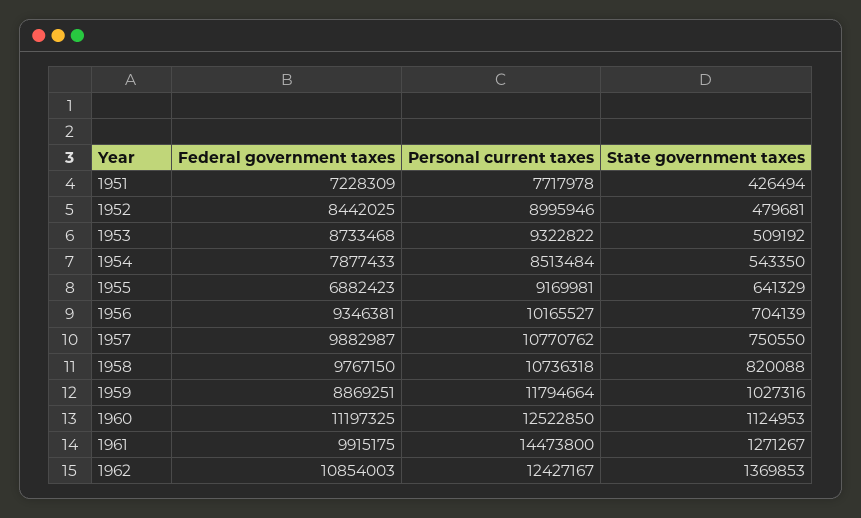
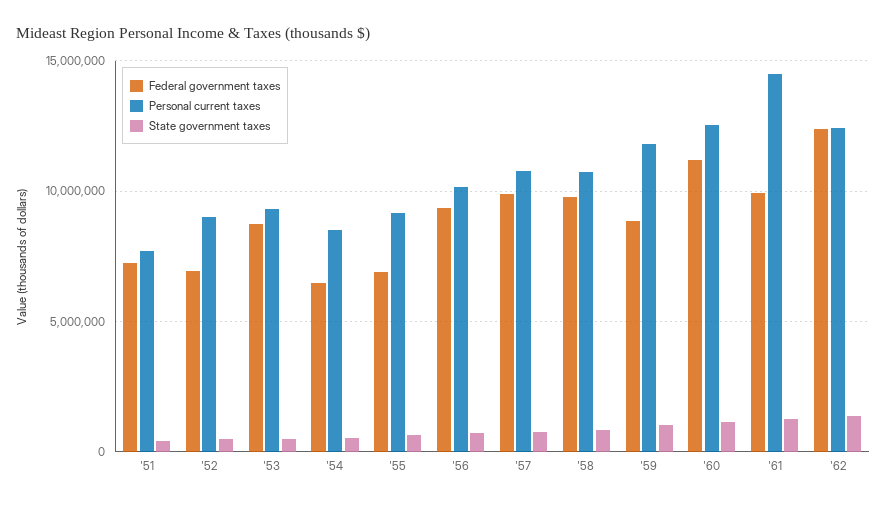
Federal government taxes, 1952: 8442025 -> 7000000
Federal government taxes, 1954: 7877433 -> 6500000
Federal government taxes, 1962: 10854003 -> 12500000

